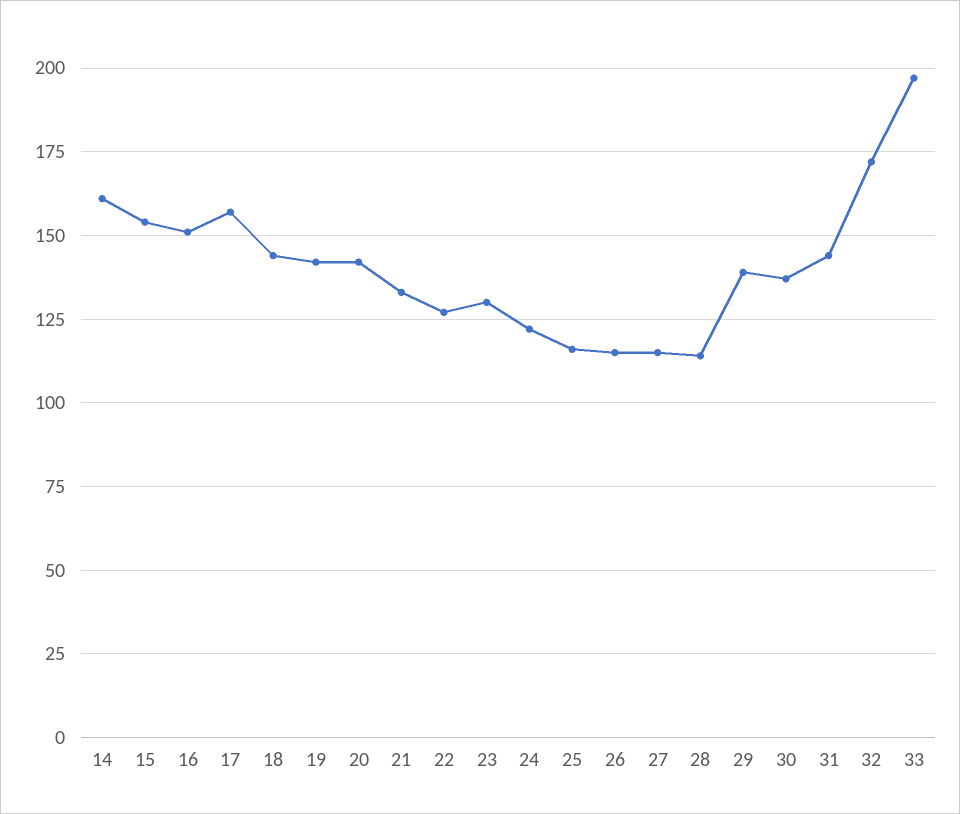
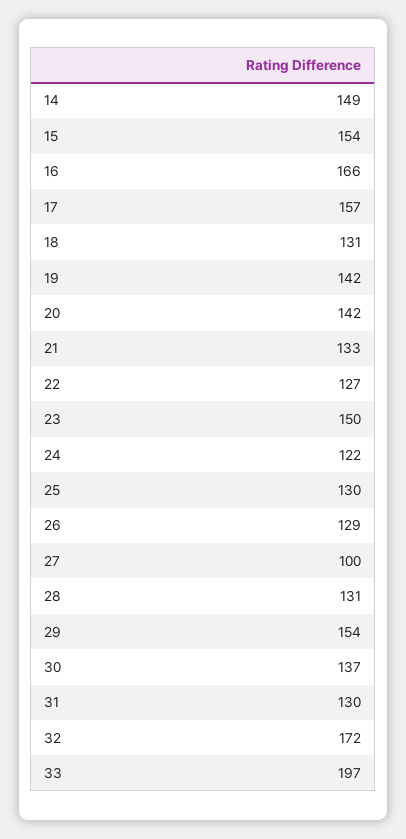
14: 160 -> 149
16: 150 -> 166
18: 145 -> 131
23: 130 -> 150
25: 115 -> 130
26: 115 -> 129
27: 115 -> 100
28: 115 -> 131
29: 140 -> 154
31: 145 -> 130

